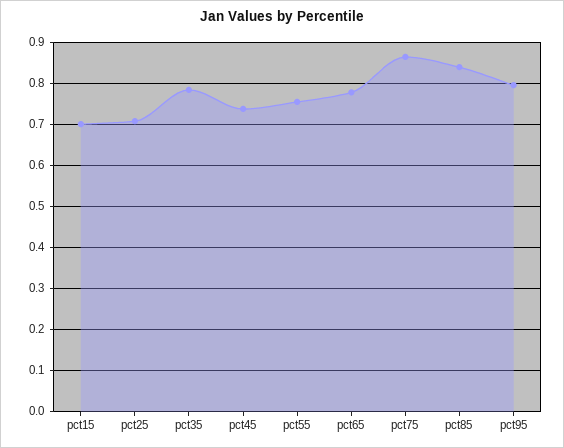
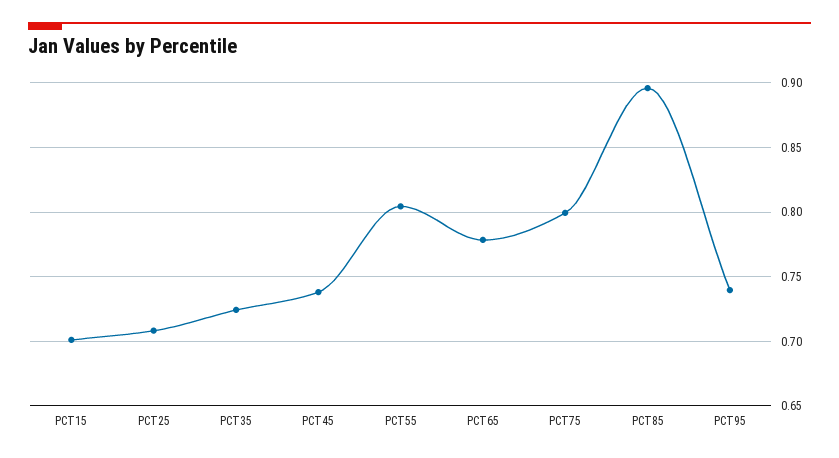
pct35: 0.78 -> 0.725
pct55: 0.76 -> 0.805
pct75: 0.86 -> 0.8
pct85: 0.84 -> 0.895
pct95: 0.8 -> 0.74

